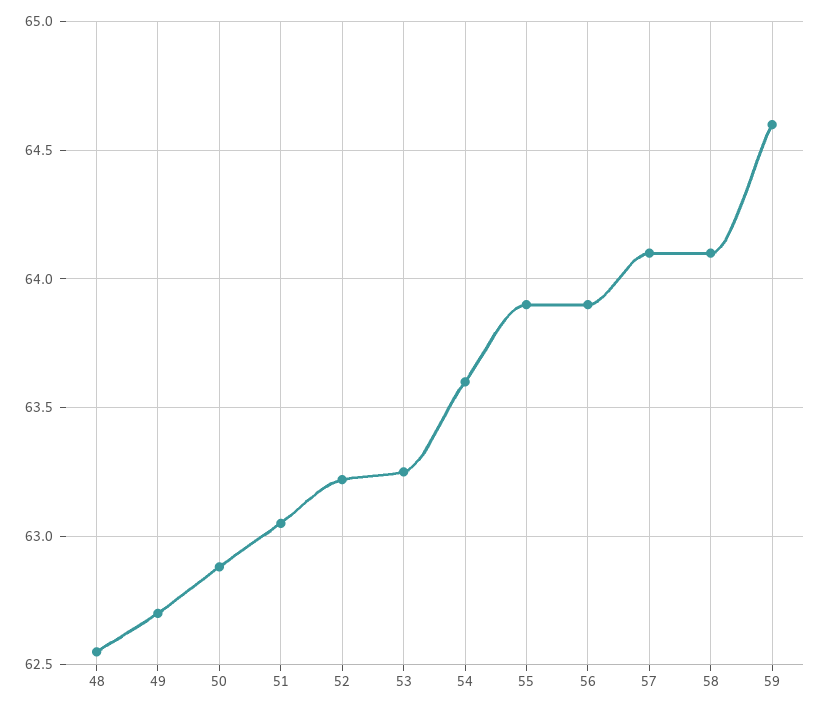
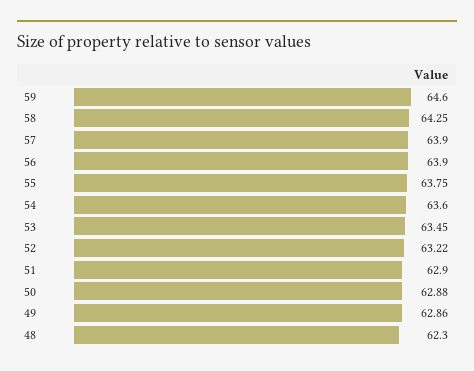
48: 62.55 -> 62.3
49: 62.7 -> 62.86
51: 63.05 -> 62.9
53: 63.25 -> 63.45
55: 63.9 -> 63.75
57: 64.1 -> 63.9
58: 64.1 -> 64.25

